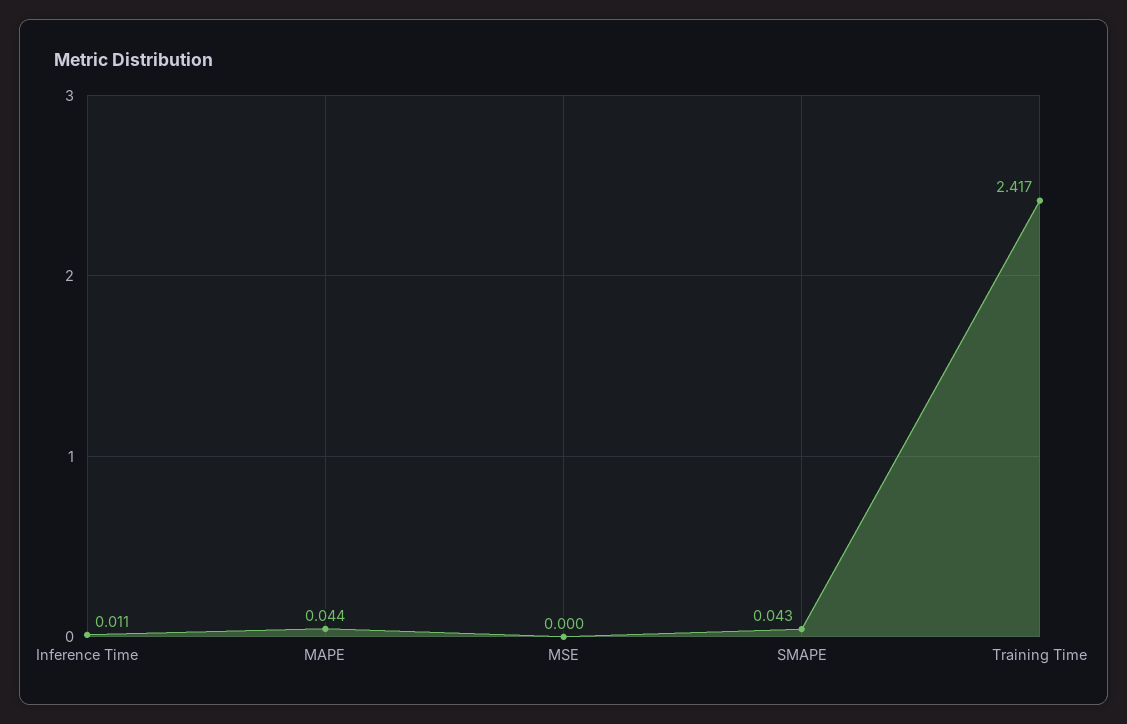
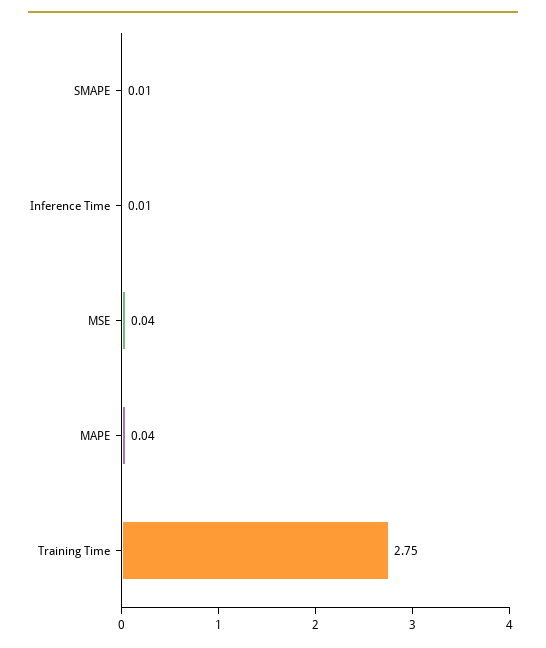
MSE: 0 -> 0.04
SMAPE: 0.043 -> 0.01
Training Time: 2.417 -> 2.75

